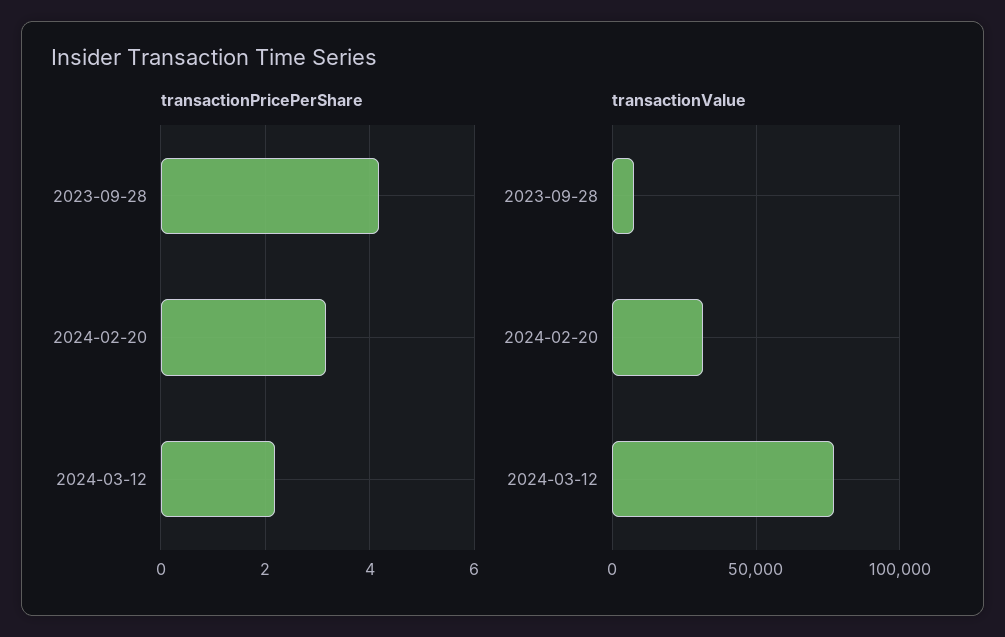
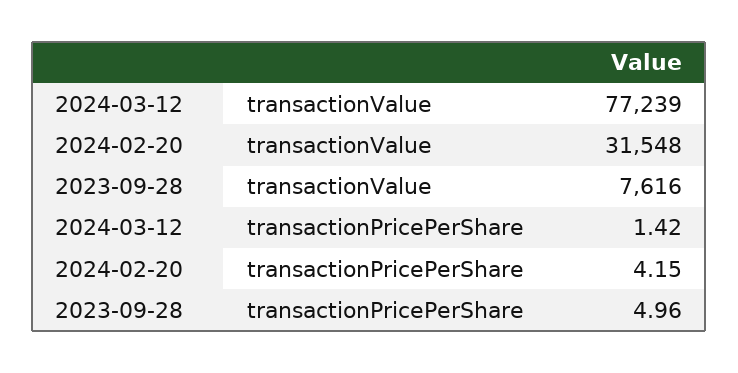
transactionPricePerShare, 2023-09-28: 4.2 -> 4.96
transactionPricePerShare, 2024-02-20: 3.2 -> 4.15
transactionPricePerShare, 2024-03-12: 2.2 -> 1.42

